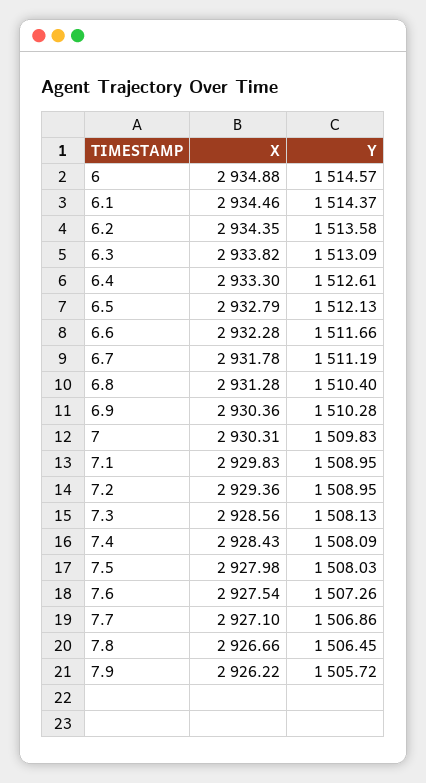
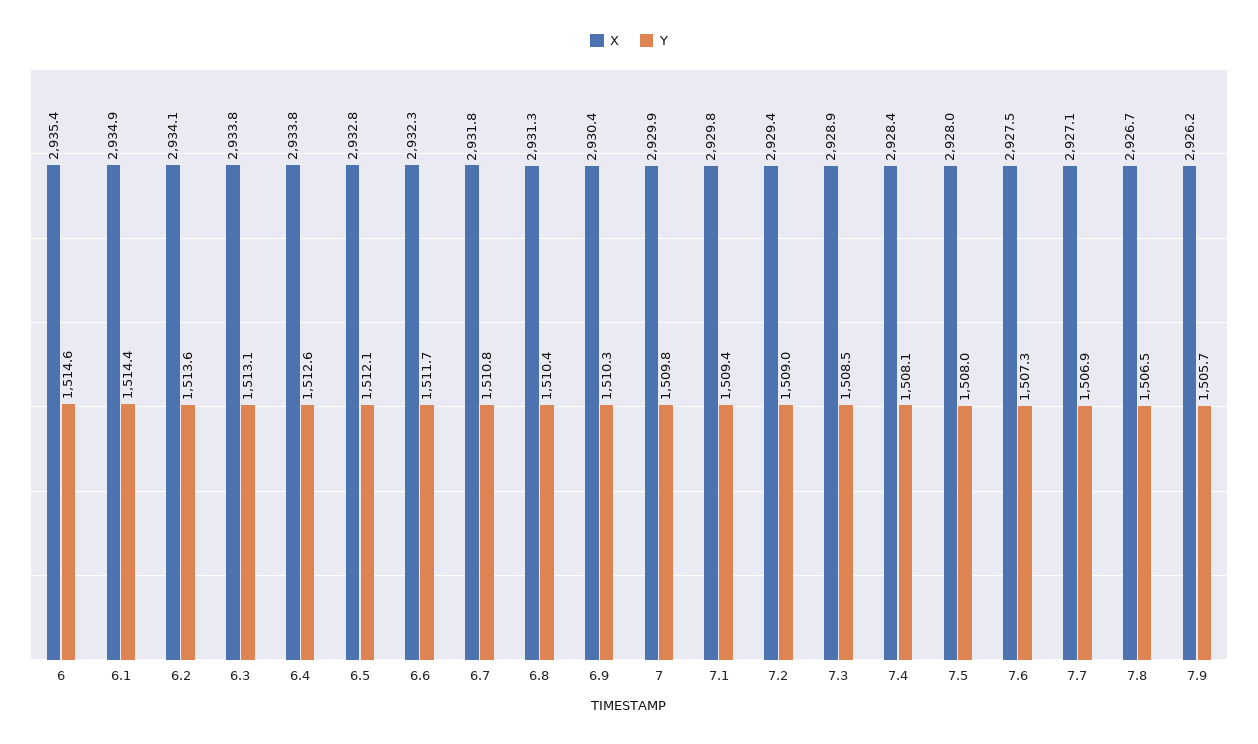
X, 6: 2934.88 -> 2935.4
X, 6.1: 2934.46 -> 2934.9
X, 6.2: 2934.35 -> 2934.1
X, 6.4: 2933.3 -> 2933.8
Y, 6.7: 1511.19 -> 1510.8
X, 7: 2930.31 -> 2929.9
Y, 7.1: 1508.95 -> 1509.4
X, 7.3: 2928.56 -> 2928.9
Y, 7.3: 1508.13 -> 1508.5

